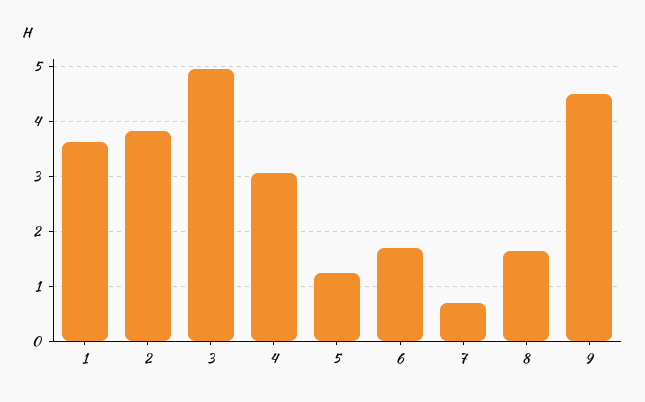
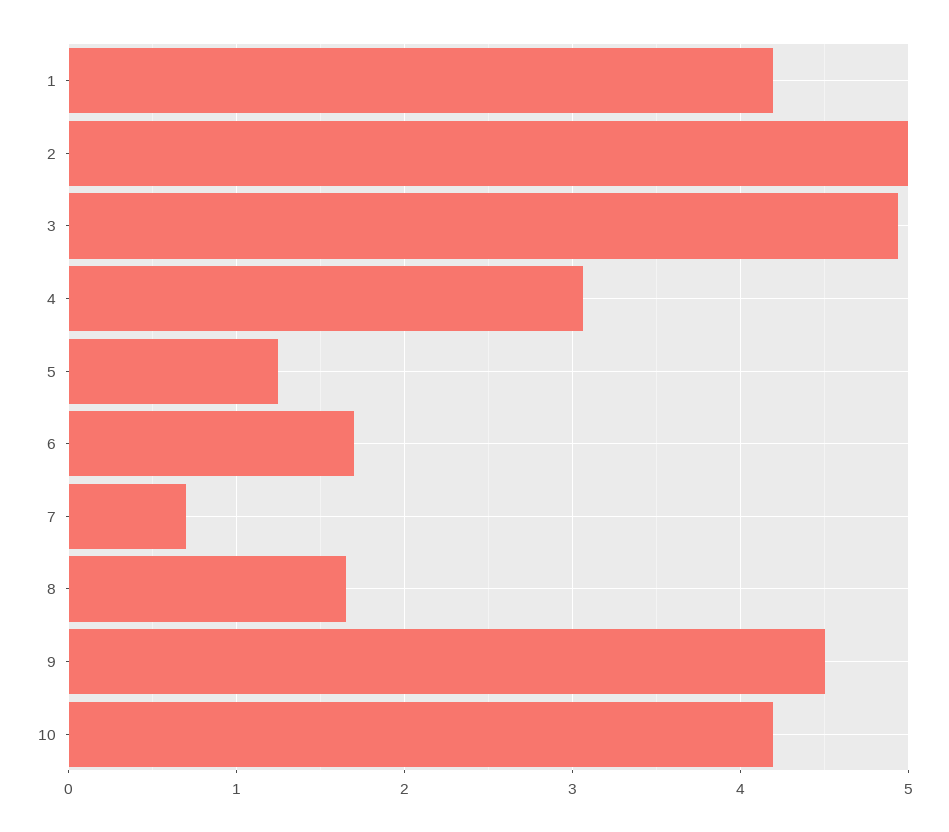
1: 3.6 -> 4.2
2: 3.8 -> 5
10: none -> 4.2

